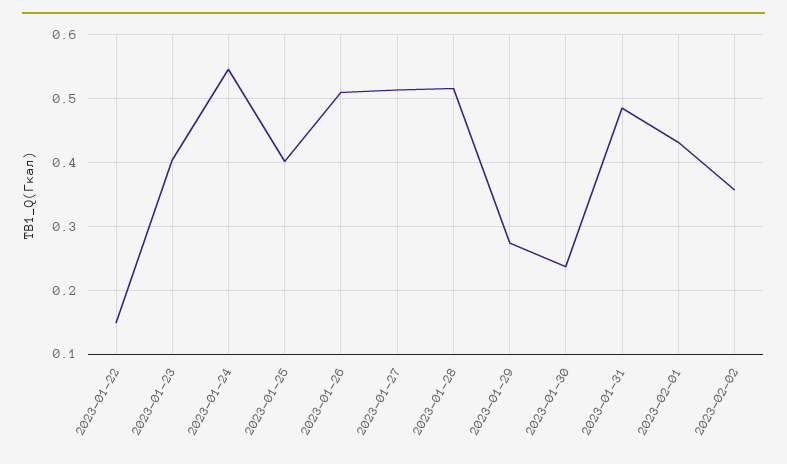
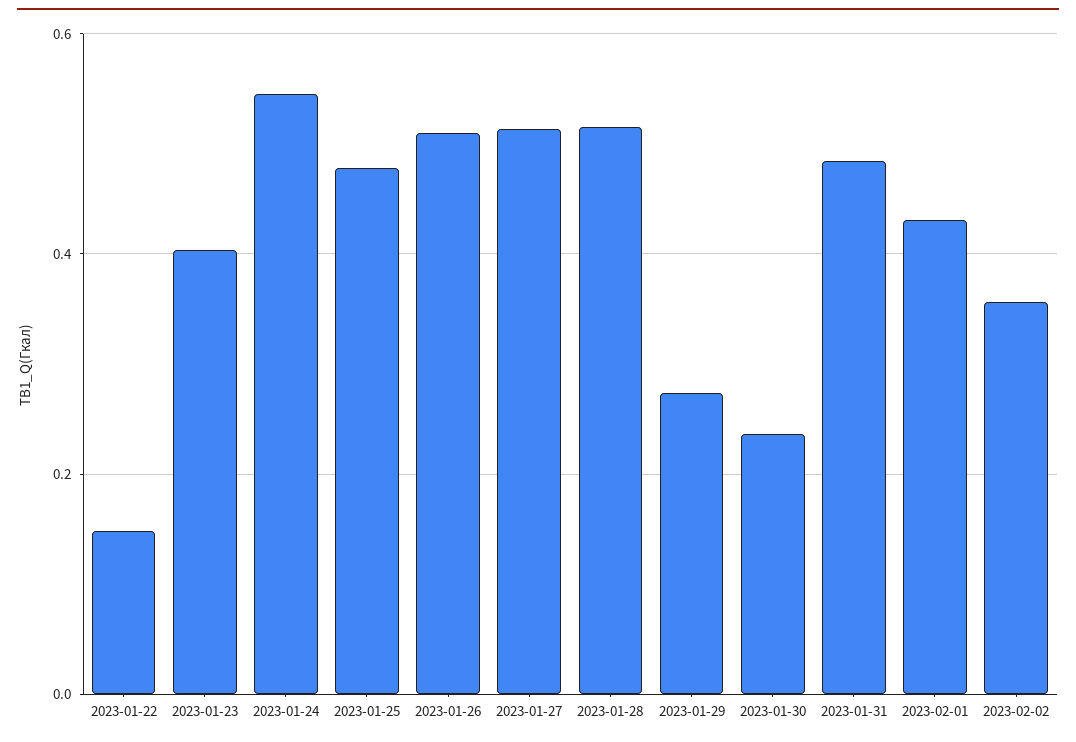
2023-01-25: 0.4 -> 0.48

